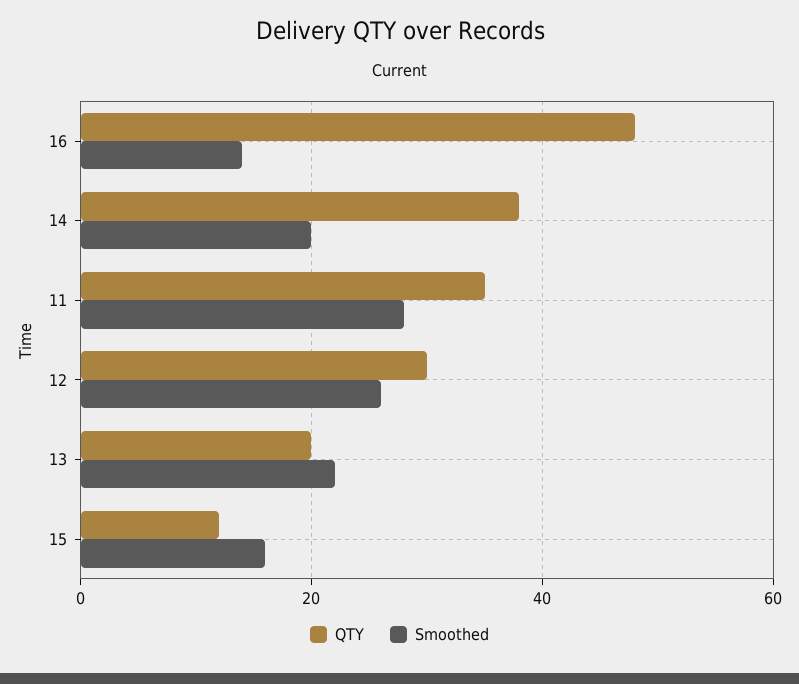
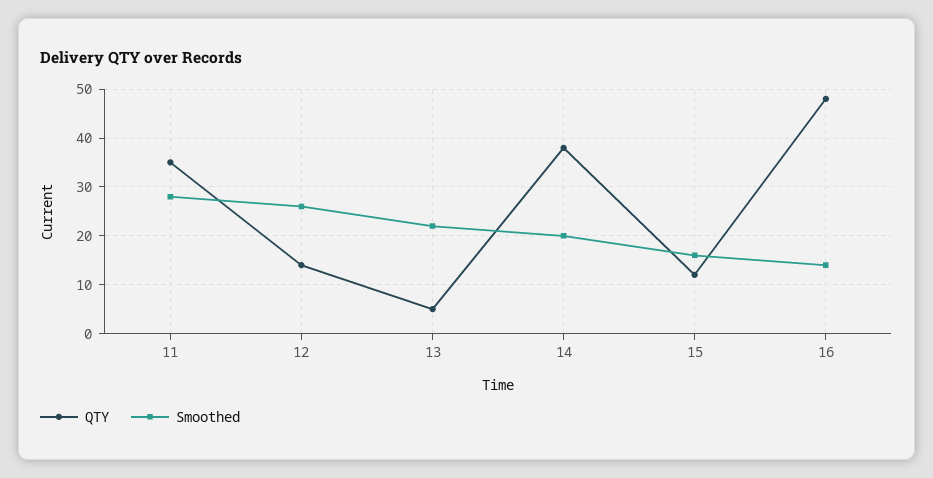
QTY, 12: 30 -> 15
QTY, 13: 20 -> 5

